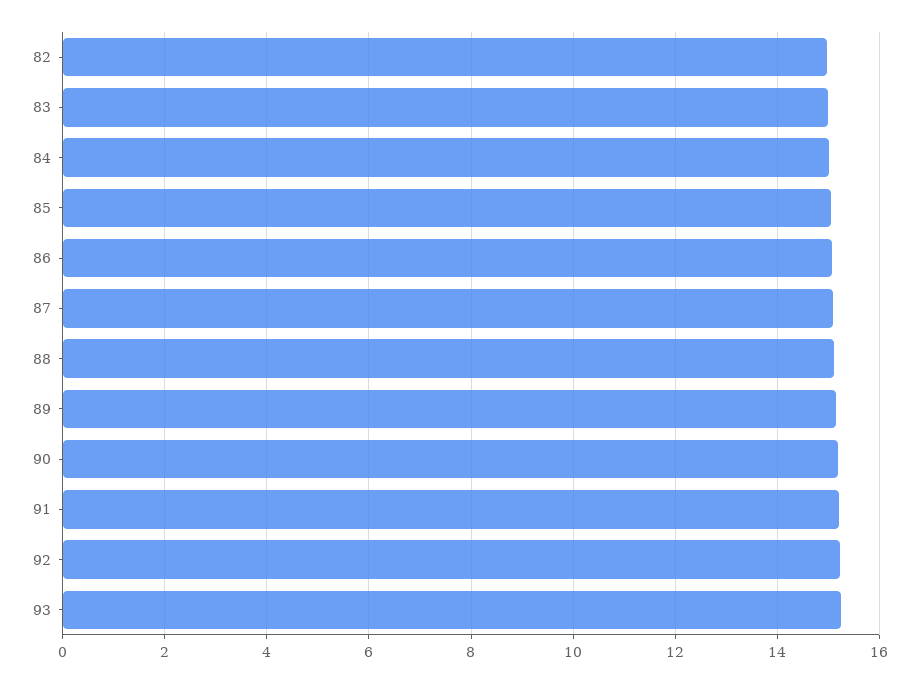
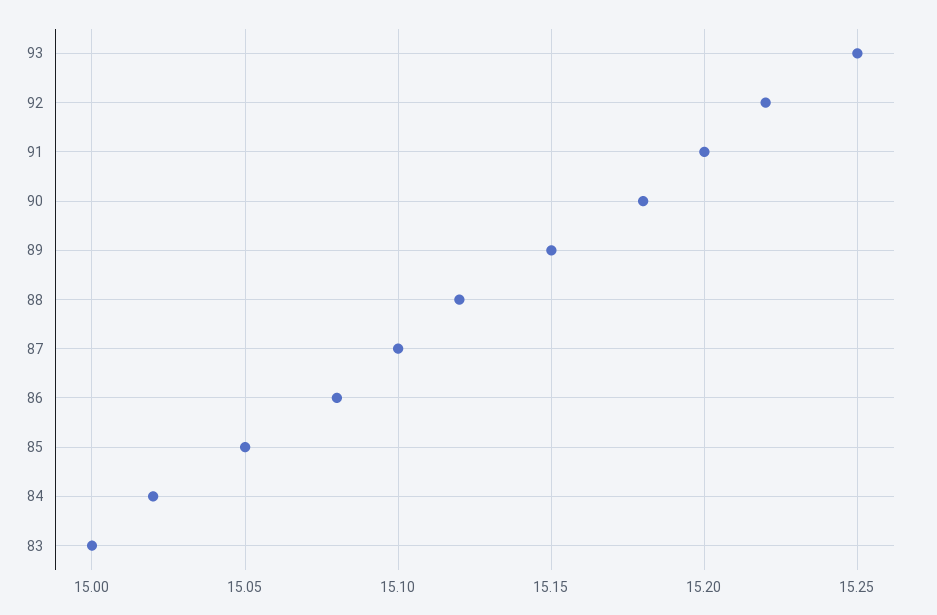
82: 15 -> none

